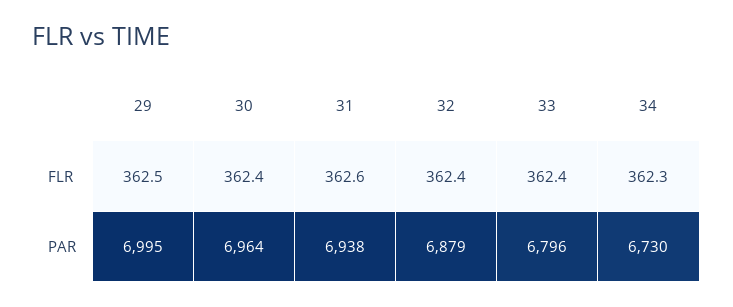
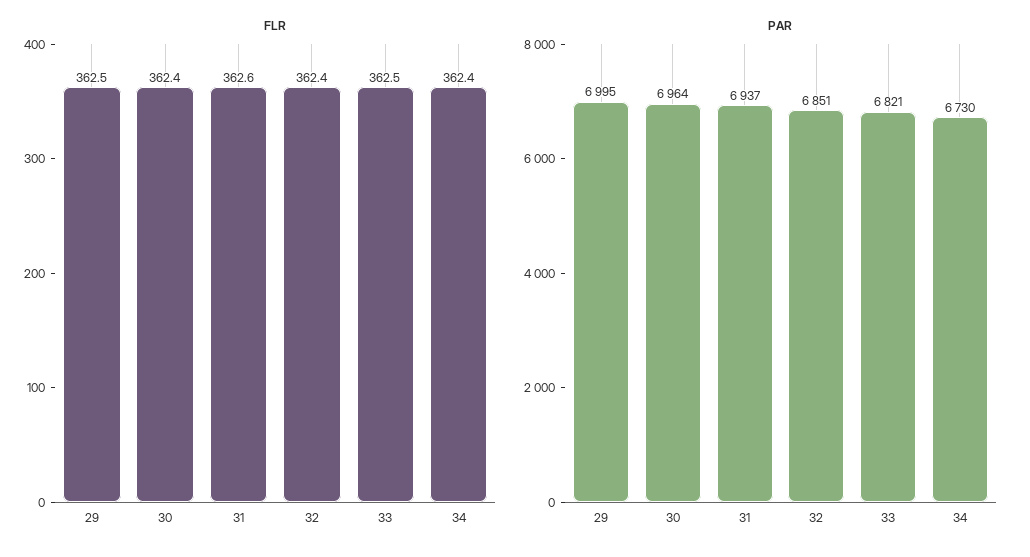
FLR, 33: 362.4 -> 362.5
FLR, 34: 362.3 -> 362.4
PAR, 31: 6938 -> 6937
PAR, 32: 6879 -> 6851
PAR, 33: 6796 -> 6821

